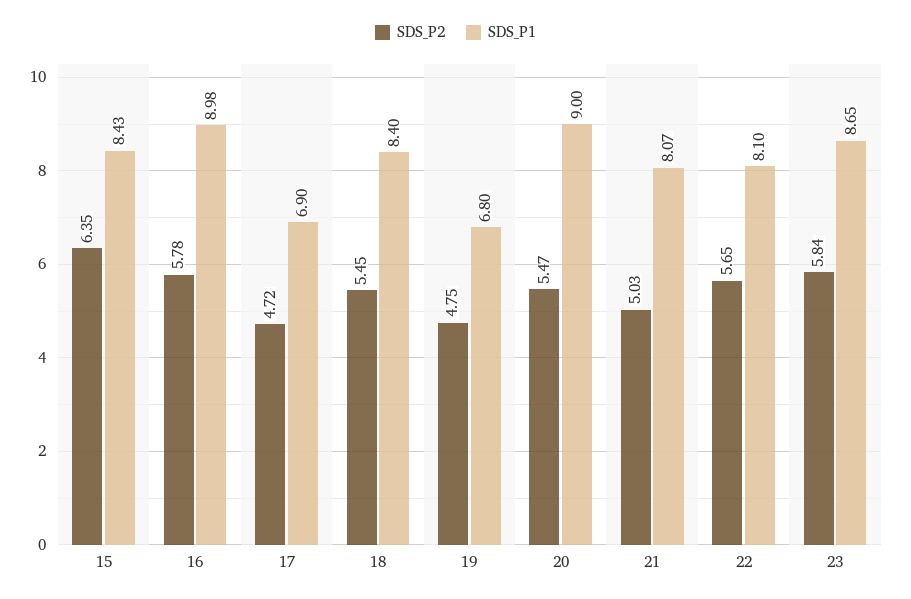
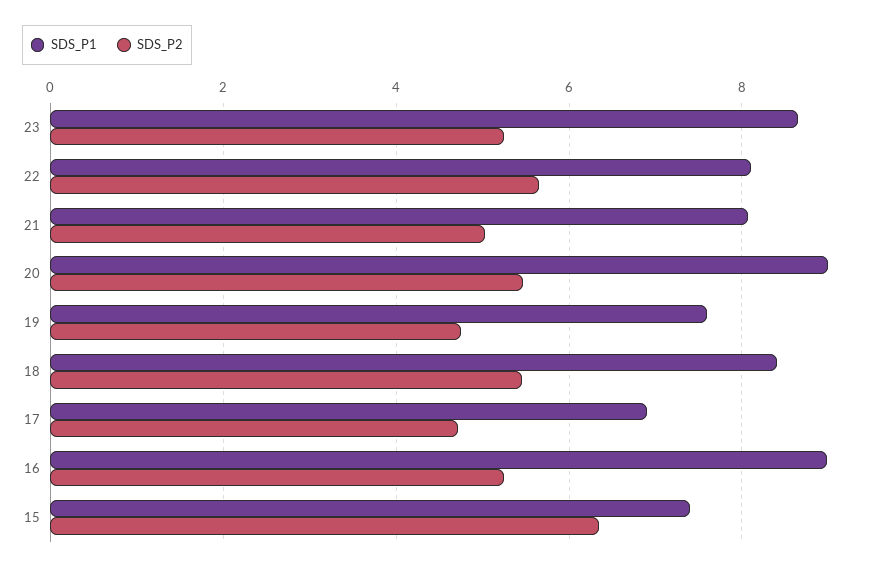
SDS_P1, 15: 8.43 -> 7.4
SDS_P2, 16: 5.78 -> 5.2
SDS_P1, 19: 6.8 -> 7.6
SDS_P2, 23: 5.84 -> 5.2

